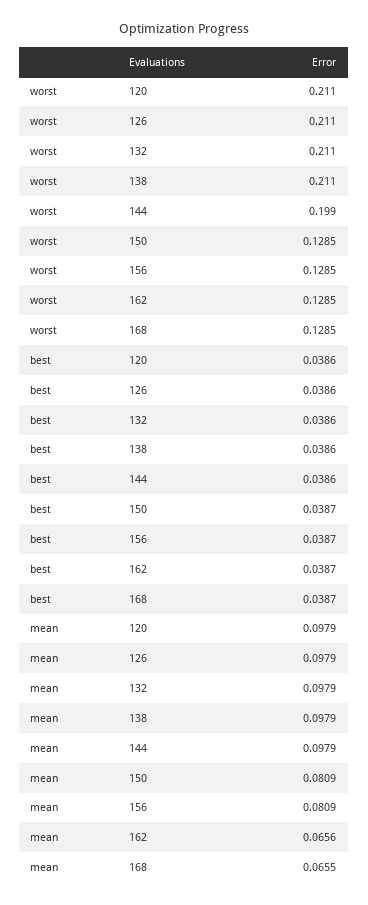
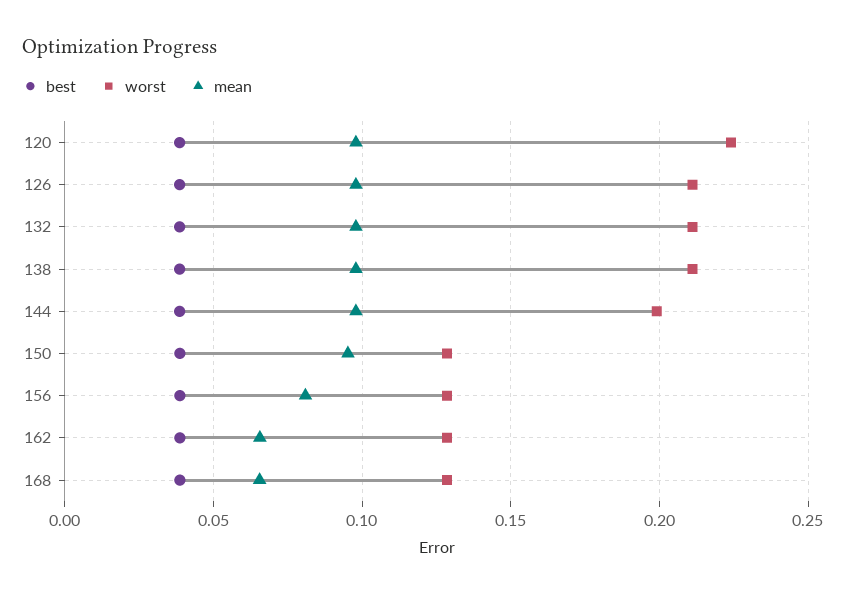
worst, 120: 0.211 -> 0.225
mean, 150: 0.0809 -> 0.095

